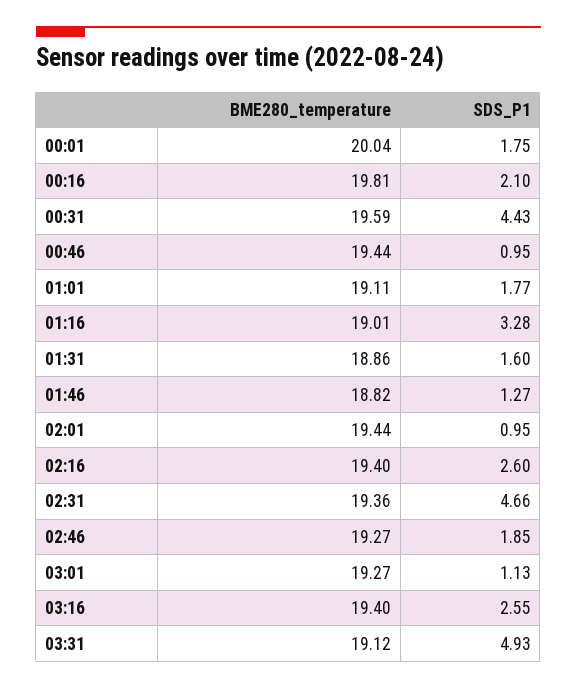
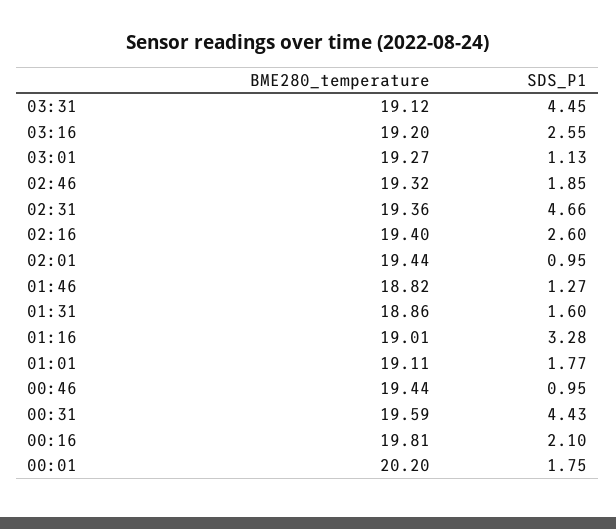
BME280_temperature, 00:01: 20.04 -> 20.2
BME280_temperature, 02:46: 19.27 -> 19.32
BME280_temperature, 03:16: 19.4 -> 19.2
SDS_P1, 03:31: 4.93 -> 4.45

